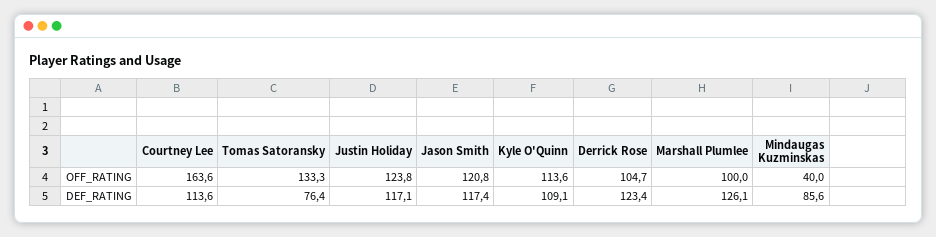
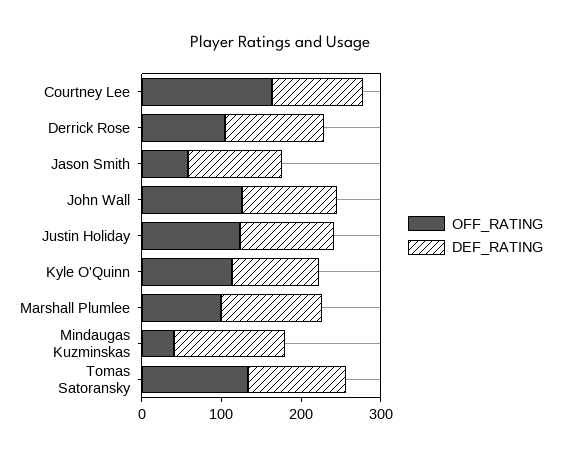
OFF_RATING, Jason Smith: 120.8 -> 60
DEF_RATING, Tomas Satoransky: 76.4 -> 120
DEF_RATING, Mindaugas Kuzminskas: 85.6 -> 140
OFF_RATING, John Wall: none -> 120
DEF_RATING, John Wall: none -> 120

